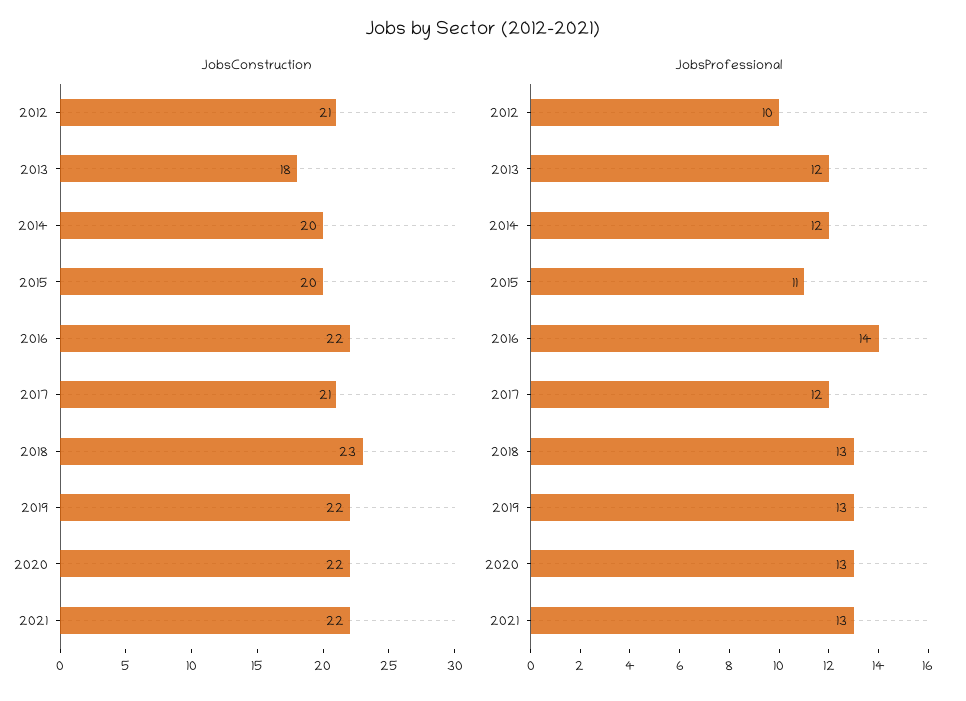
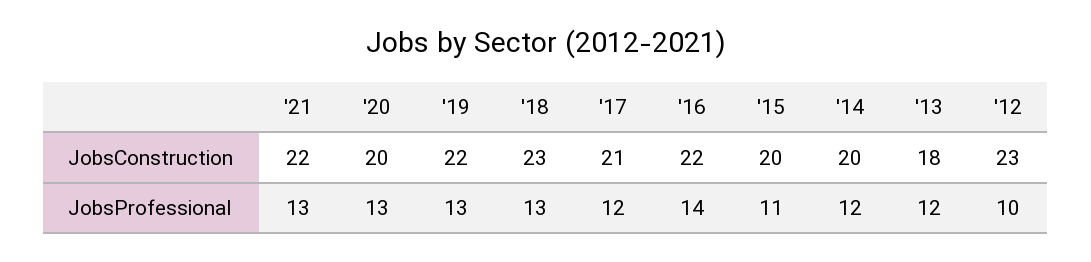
JobsConstruction, 2012: 21 -> 23
JobsConstruction, 2020: 22 -> 20

